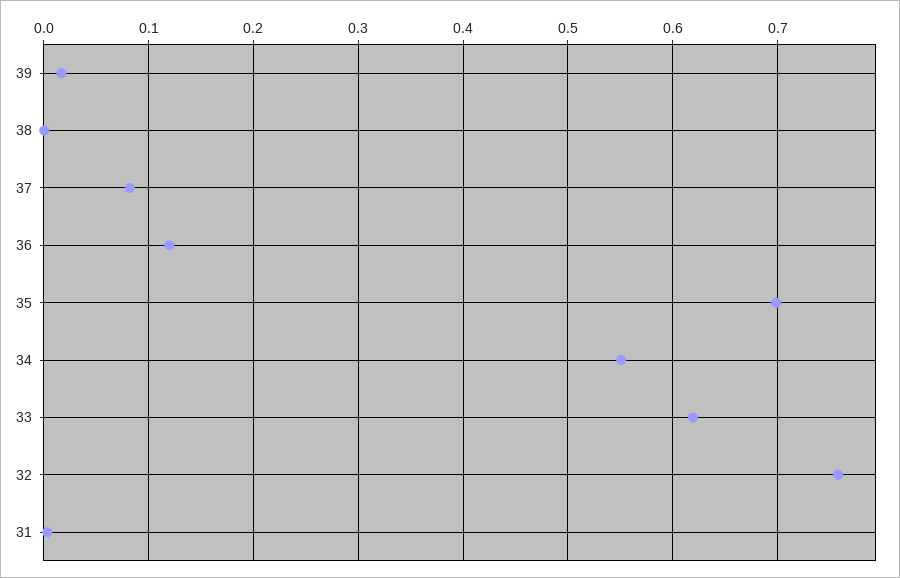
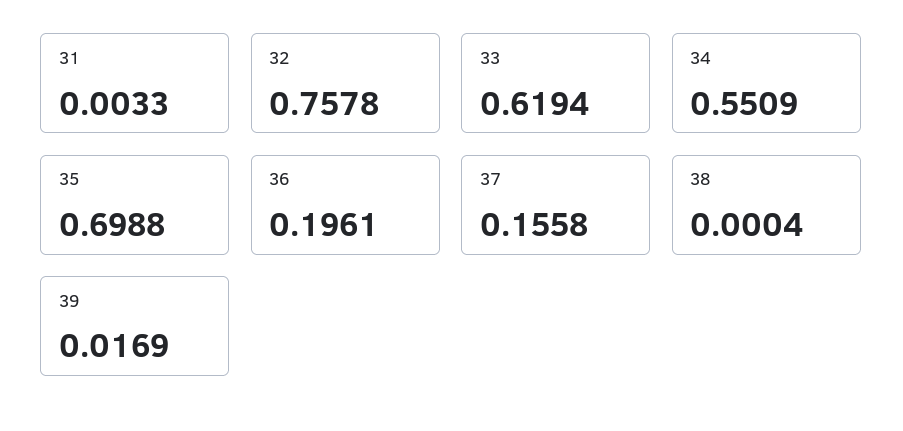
37: 0.08 -> 0.1558
36: 0.12 -> 0.1961

